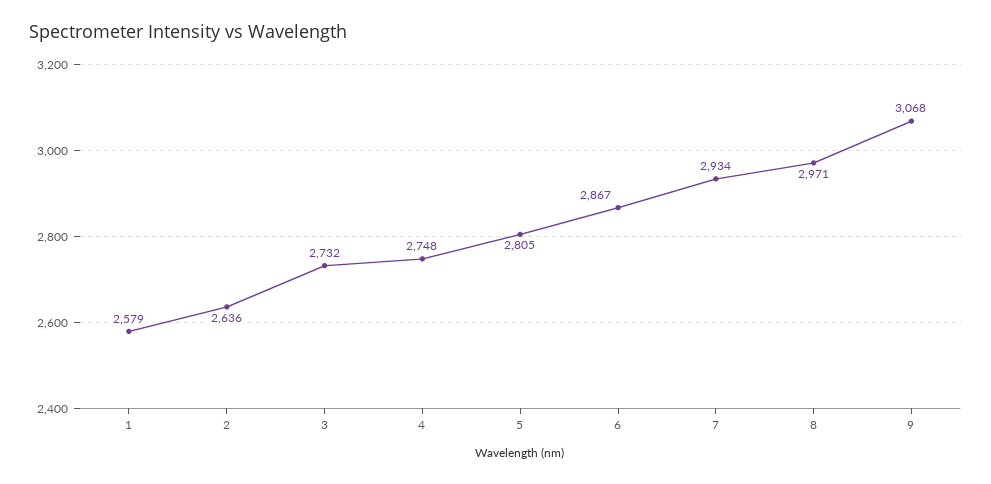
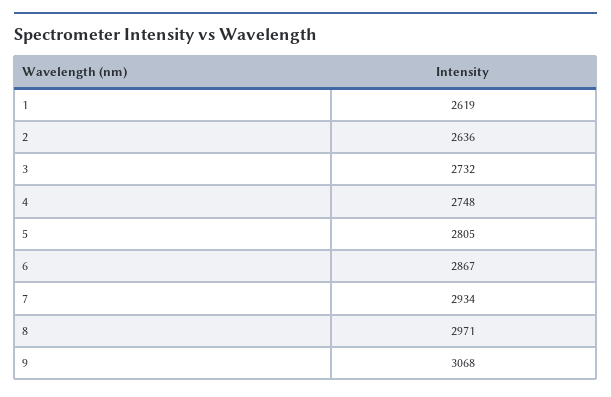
1: 2579 -> 2619

